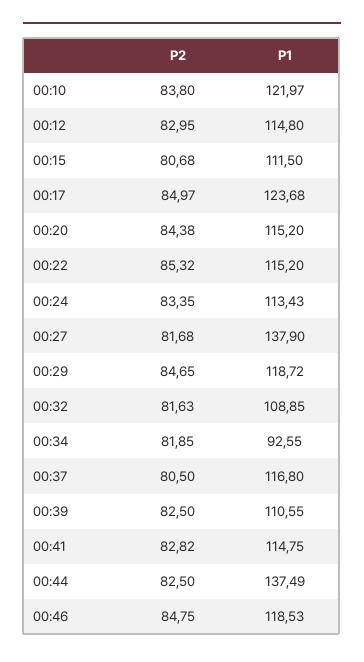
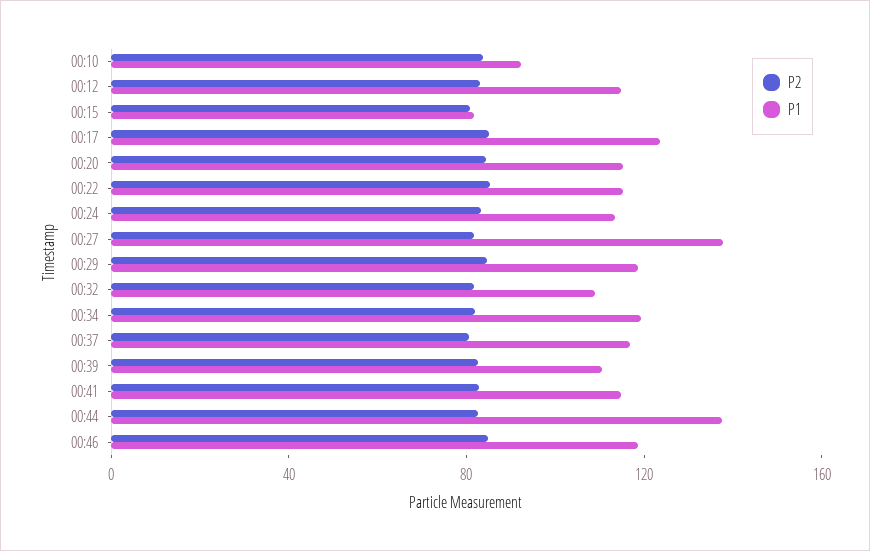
P1, 00:10: 121.97 -> 90
P1, 00:15: 111.5 -> 80
P1, 00:34: 92.55 -> 120

